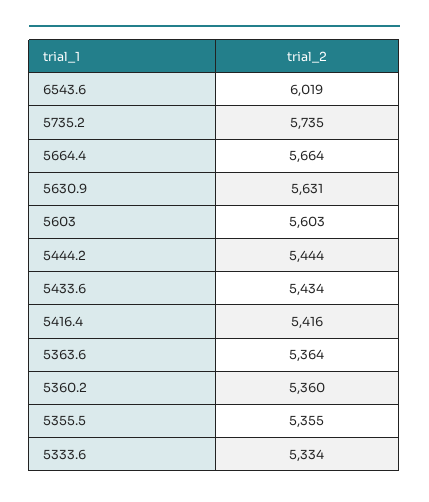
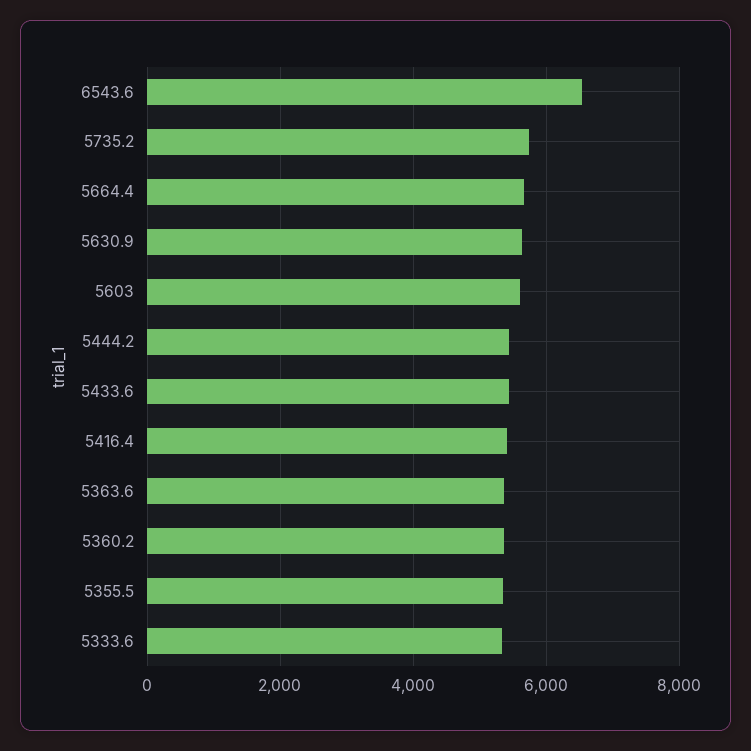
6543.6: 6019 -> 6600

